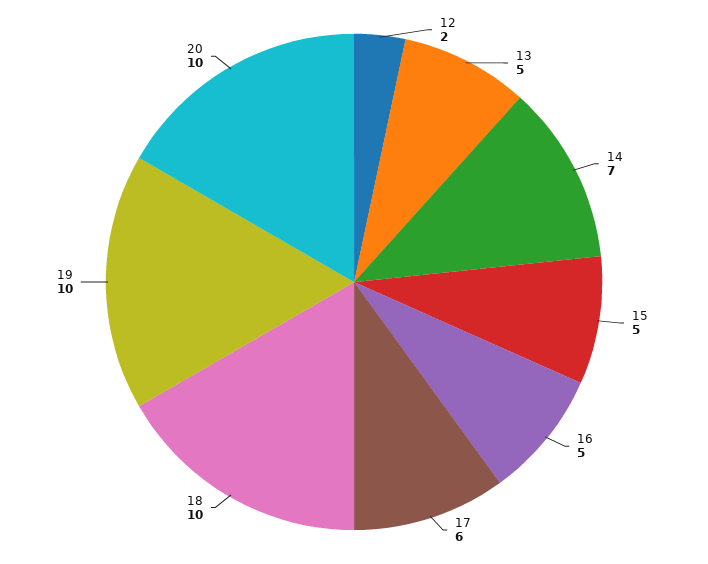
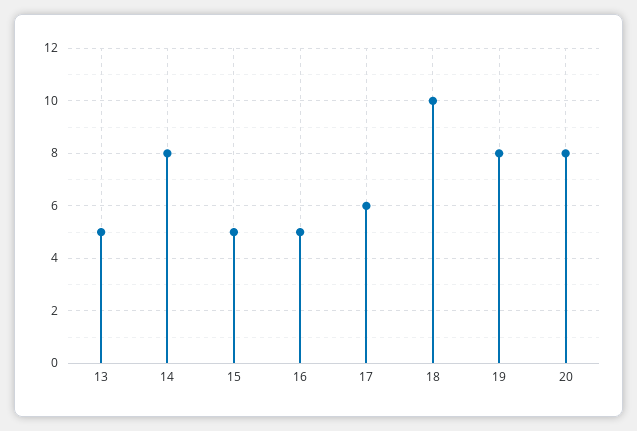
12: 2 -> none
14: 7 -> 8
19: 10 -> 8
20: 10 -> 8

